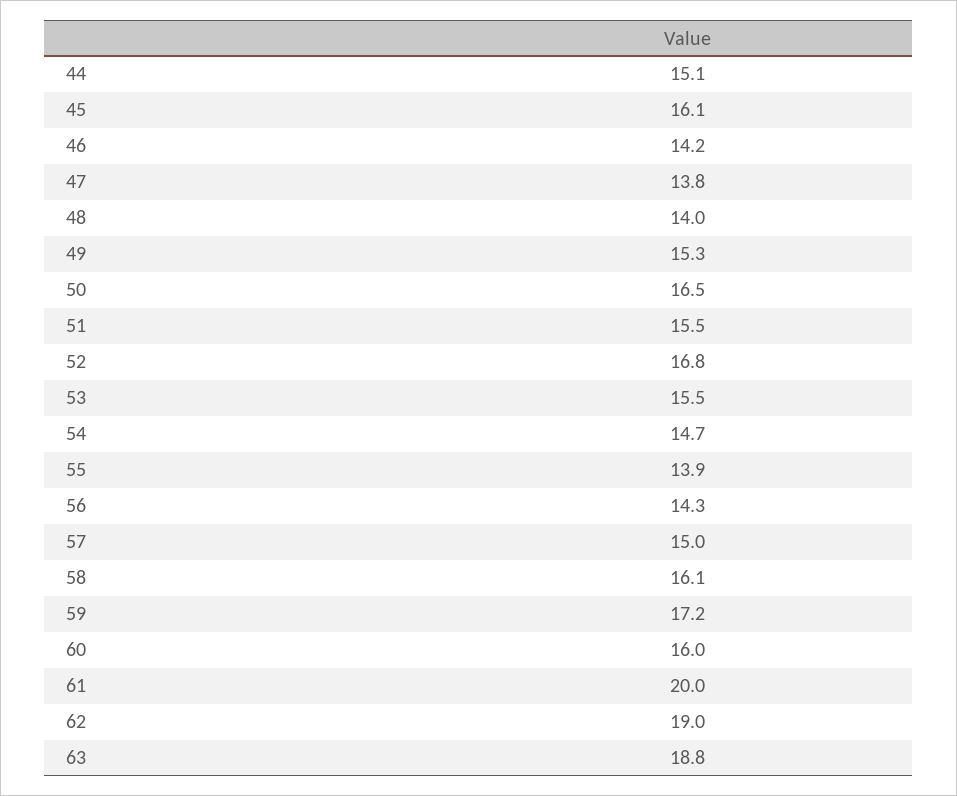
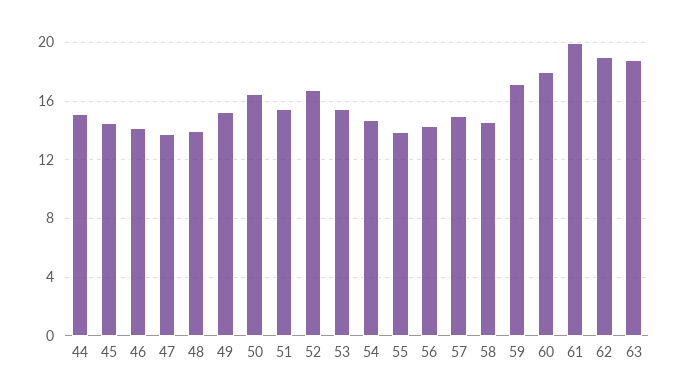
45: 16.1 -> 14.5
58: 16.1 -> 14.5
60: 16 -> 18

